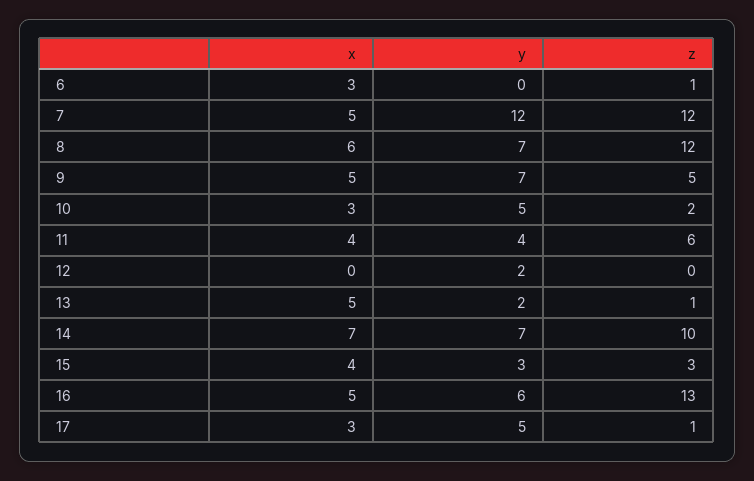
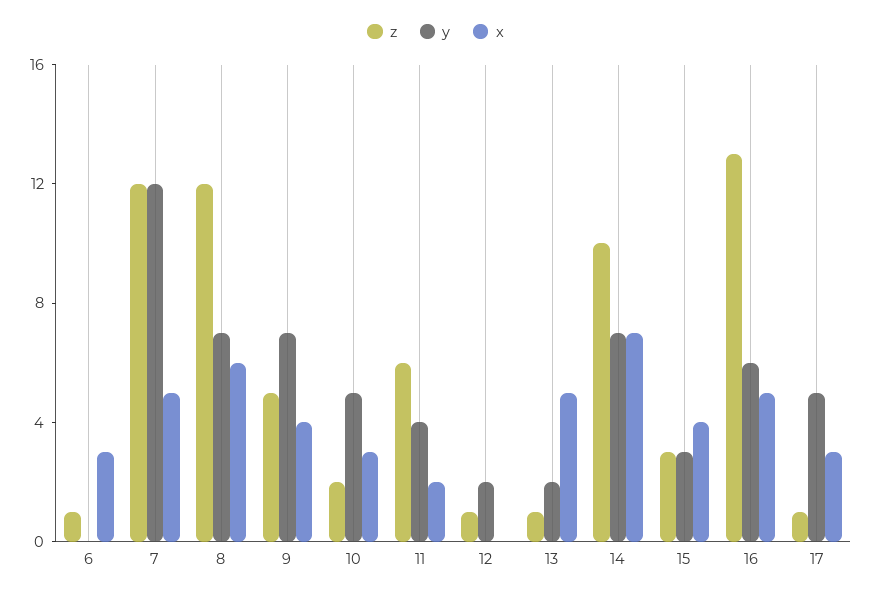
x, 9: 5 -> 4
x, 11: 4 -> 2
z, 12: 0 -> 1

